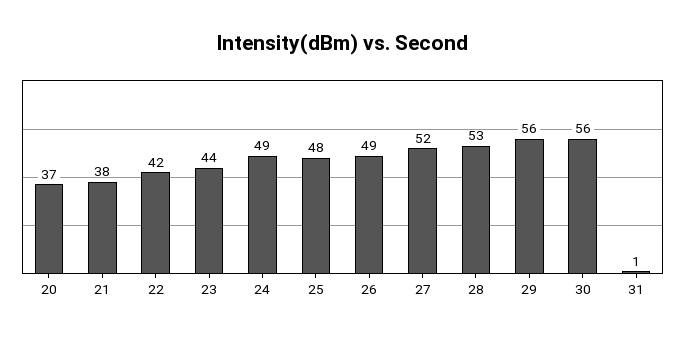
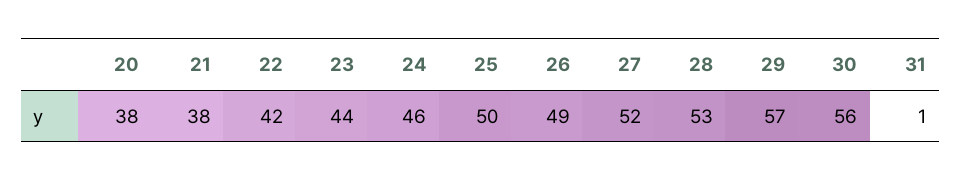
20: 37 -> 38
24: 49 -> 46
25: 48 -> 50
29: 56 -> 57

